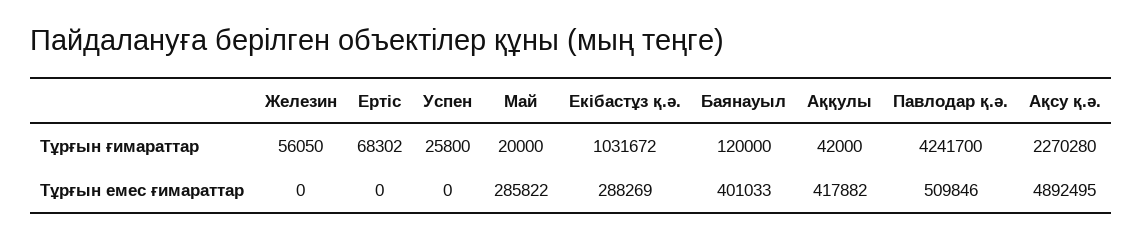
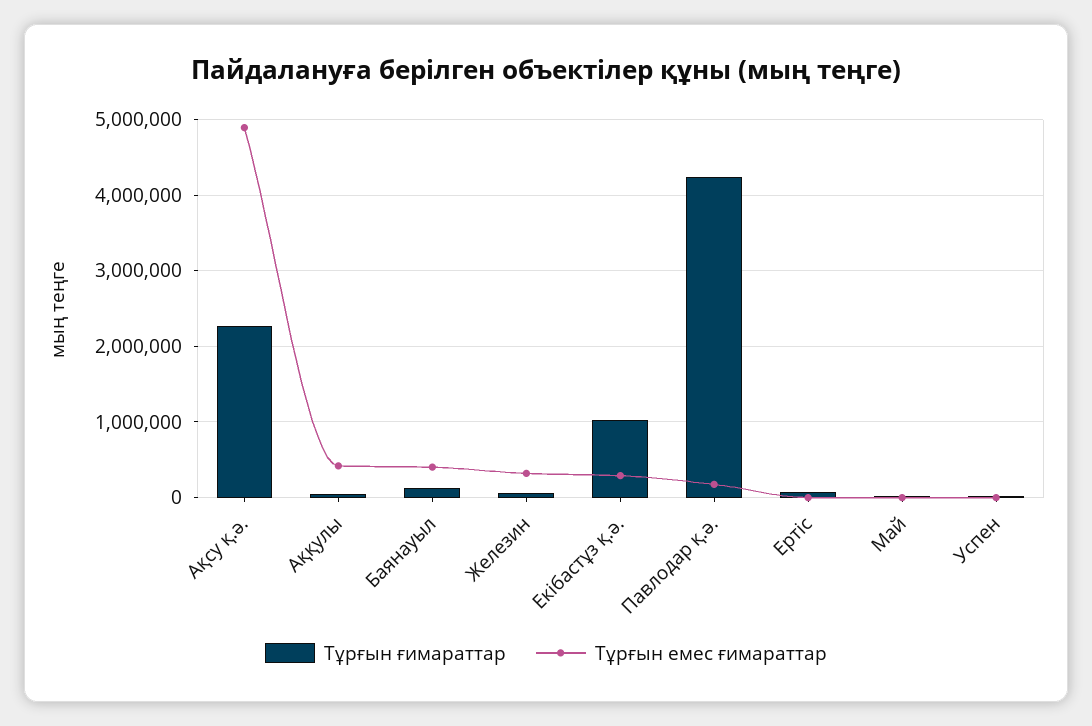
Тұрғын емес ғимараттар, Железин: 0 -> 300000
Тұрғын емес ғимараттар, Май: 285822 -> 0
Тұрғын емес ғимараттар, Павлодар қ.ә.: 509846 -> 200000

